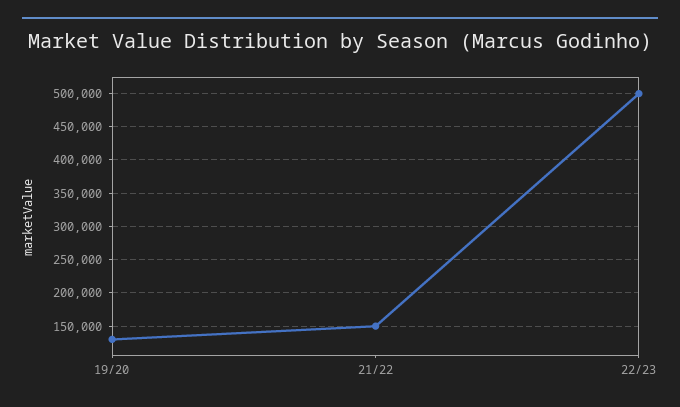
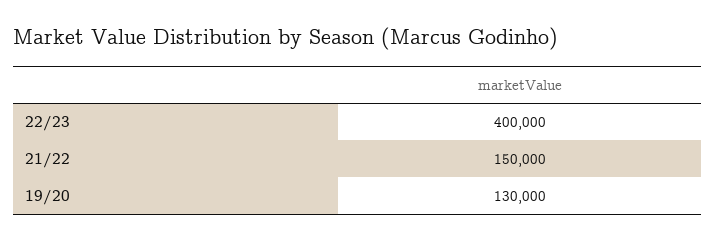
22/23: 500000 -> 400000

